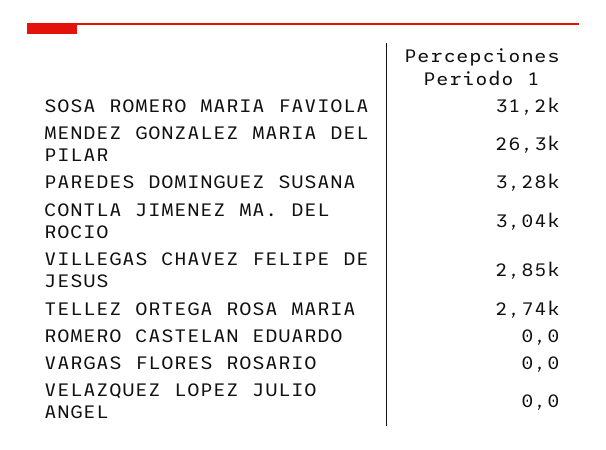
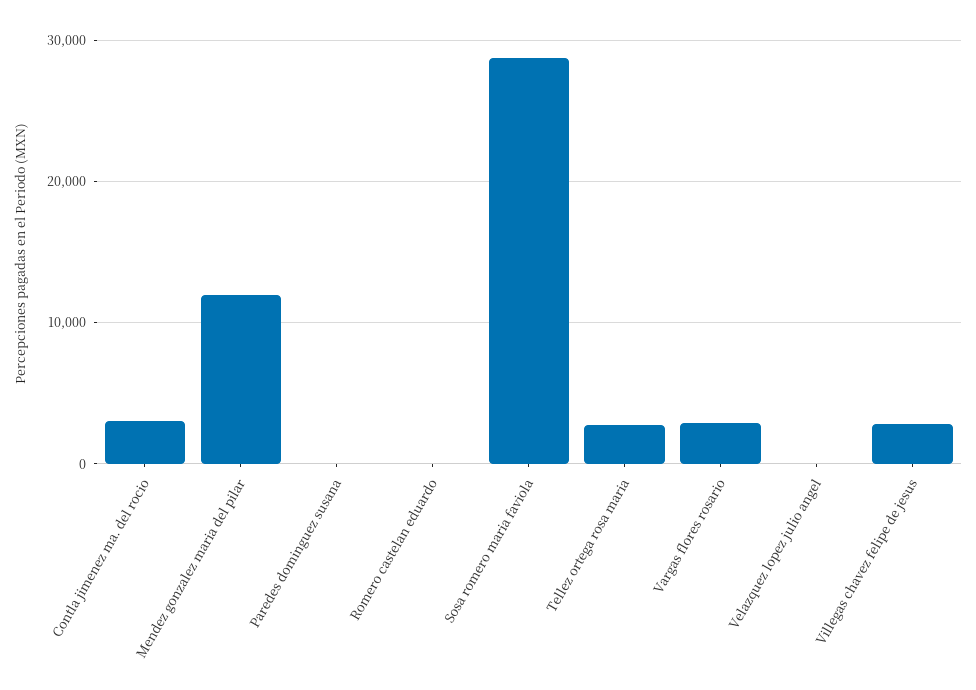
SOSA ROMERO MARIA FAVIOLA: 31200 -> 29000
MENDEZ GONZALEZ MARIA DEL PILAR: 26300 -> 12000
PAREDES DOMINGUEZ SUSANA: 3280 -> 0
VARGAS FLORES ROSARIO: 0 -> 3000

